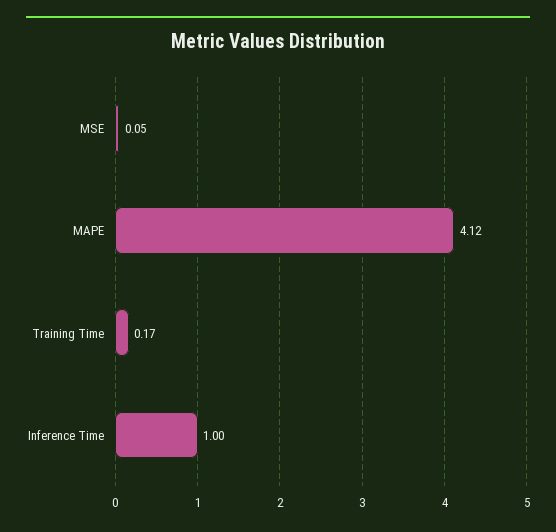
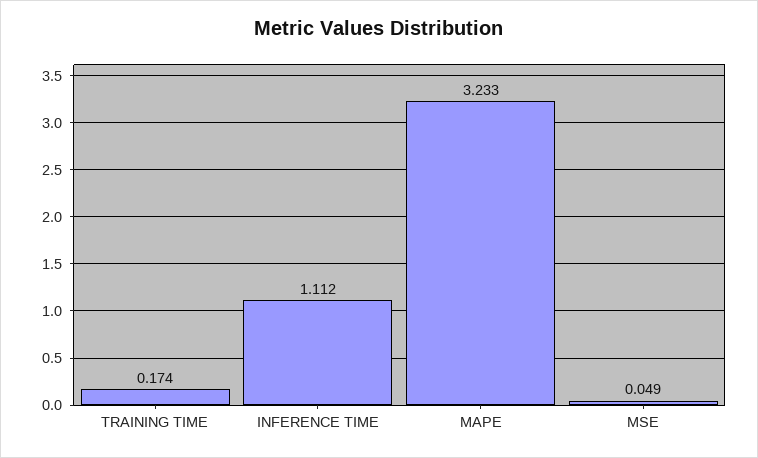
MAPE: 4.12 -> 3.233
Inference Time: 1 -> 1.112

